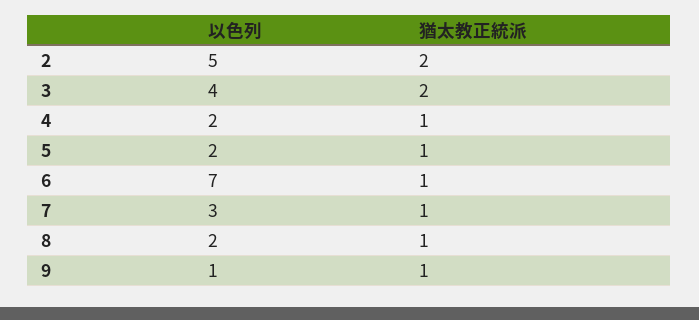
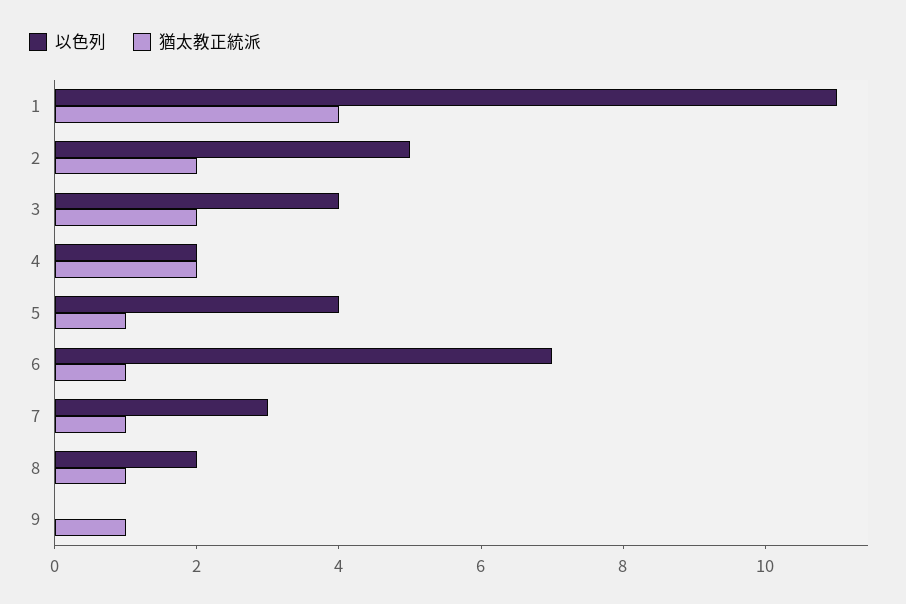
猶太教正統派, 4: 1 -> 2
以色列, 5: 2 -> 4
以色列, 9: 1 -> 0
以色列, 1: none -> 11
猶太教正統派, 1: none -> 4

